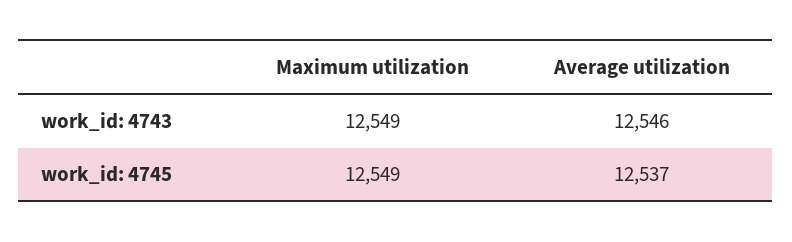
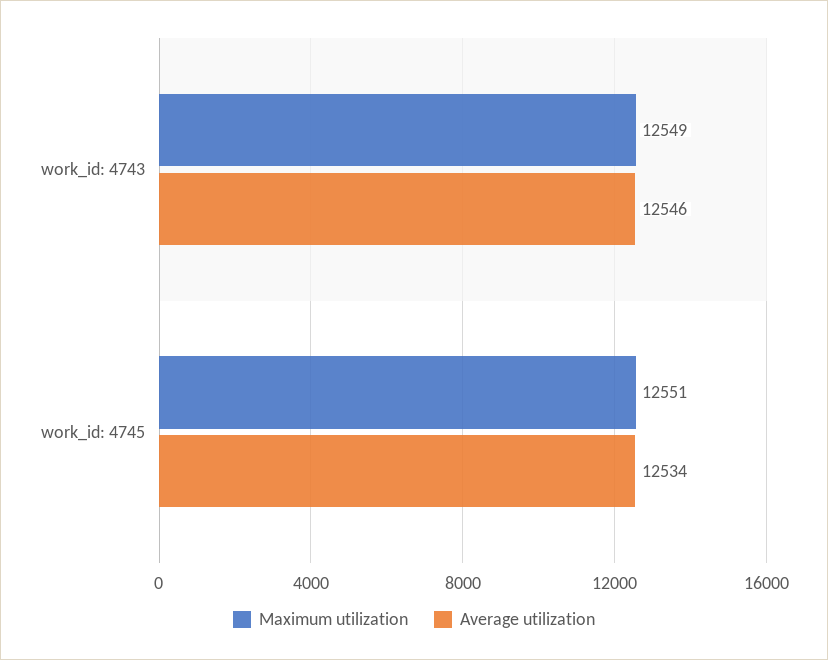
Maximum utilization, work_id: 4745: 12549 -> 12551
Average utilization, work_id: 4745: 12537 -> 12534

